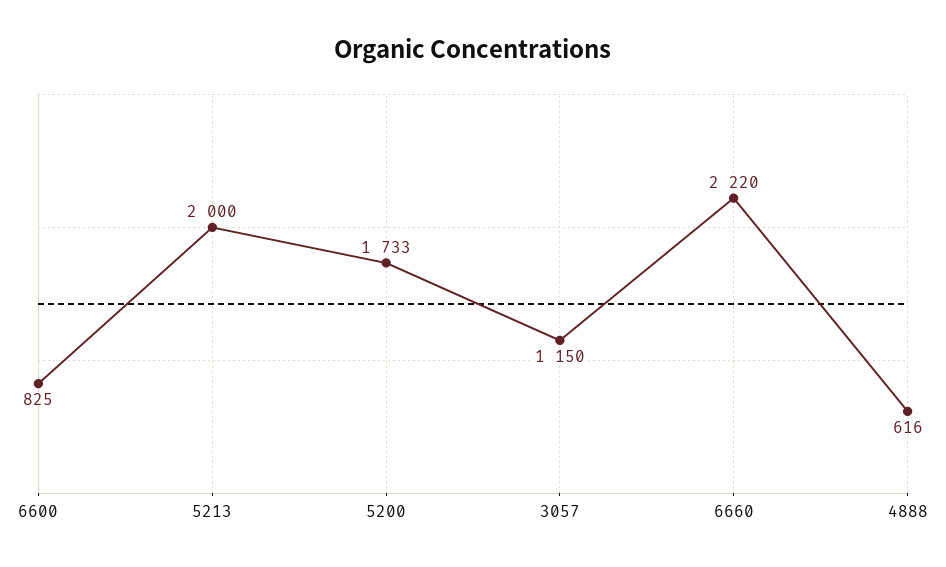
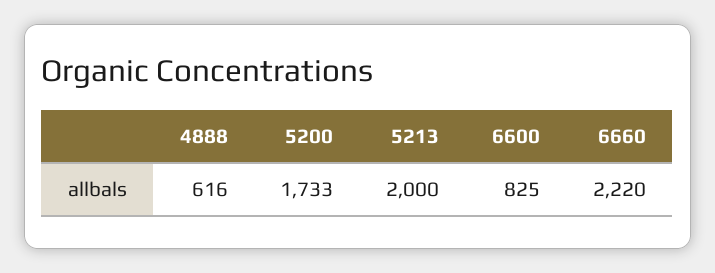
3057: 1150 -> none

